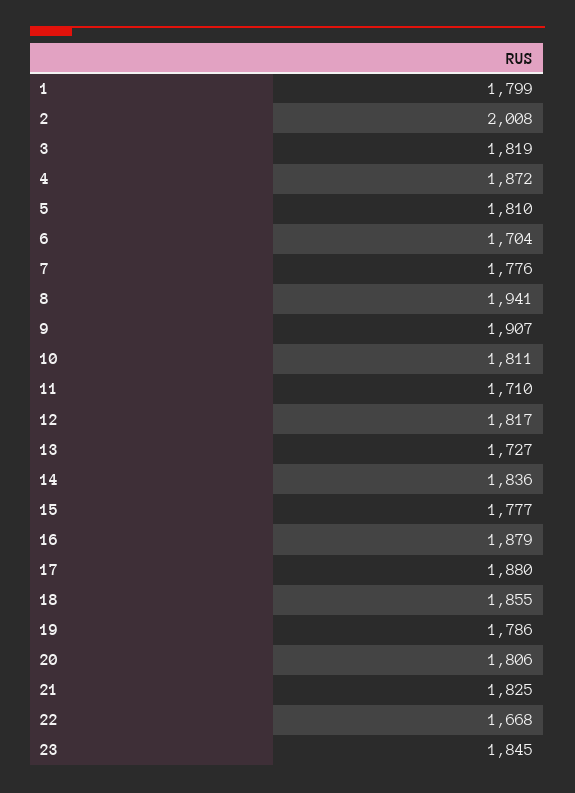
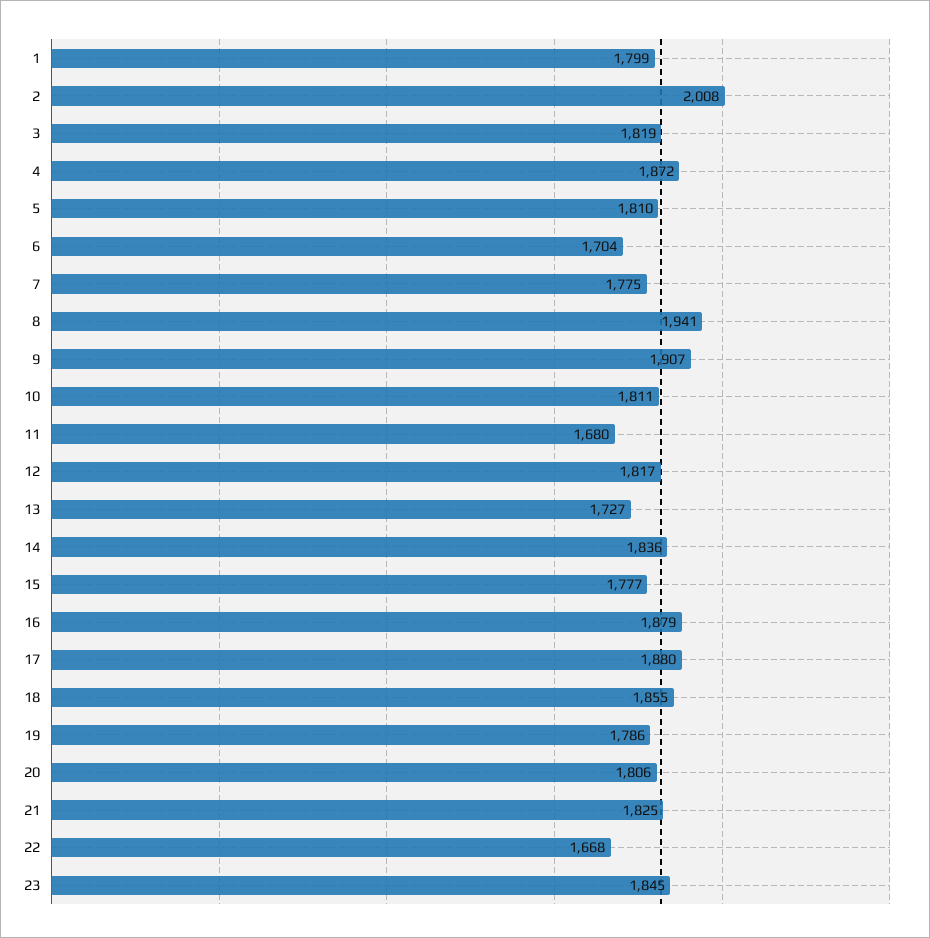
7: 1776 -> 1775
11: 1710 -> 1680

